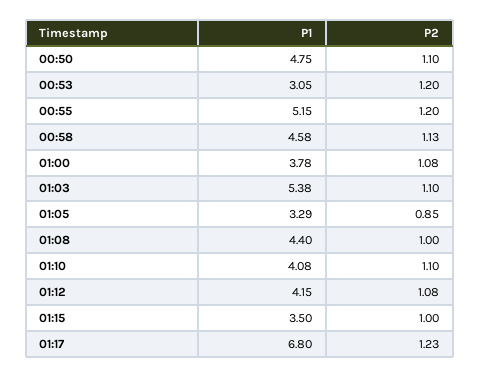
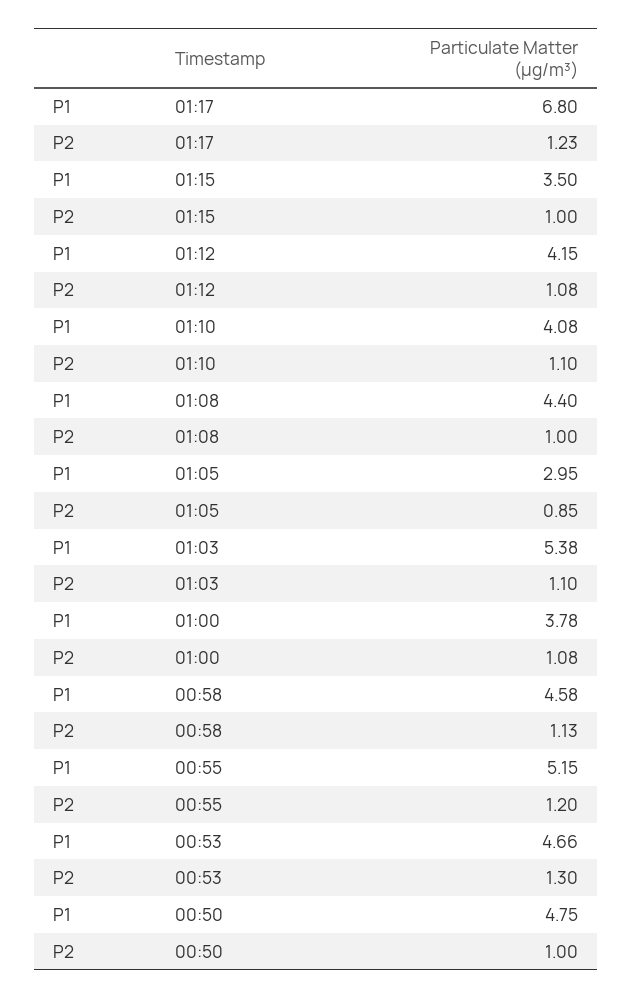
P2, 00:50: 1.1 -> 1
P1, 00:53: 3.05 -> 4.66
P2, 00:53: 1.2 -> 1.3
P1, 01:05: 3.29 -> 2.95

